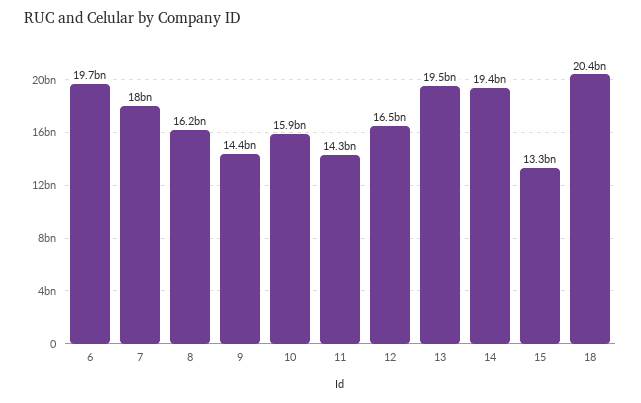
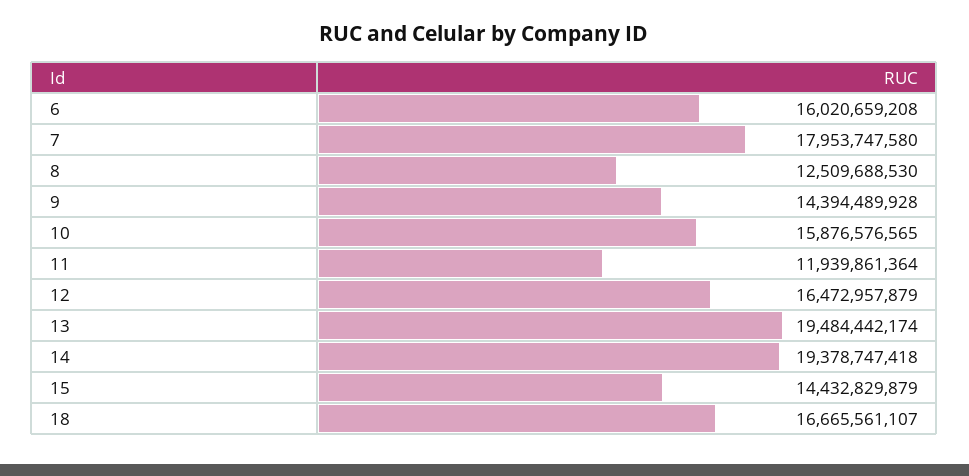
6: 19700000000 -> 16020659208
8: 16200000000 -> 12509688530
11: 14300000000 -> 11939861364
15: 13300000000 -> 14432829879
18: 20400000000 -> 16665561107

